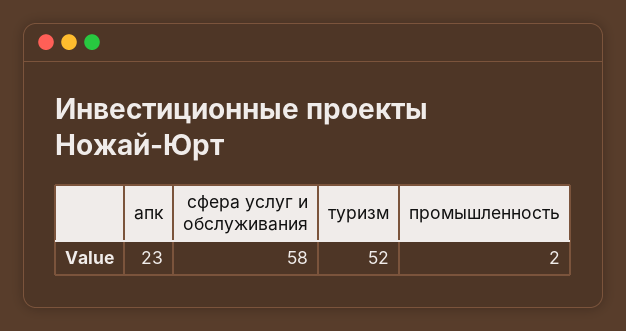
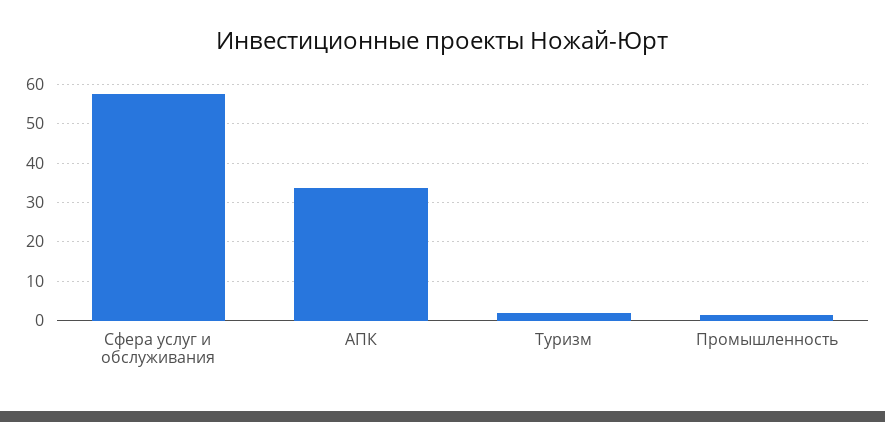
апк: 23 -> 34
туризм: 52 -> 2

